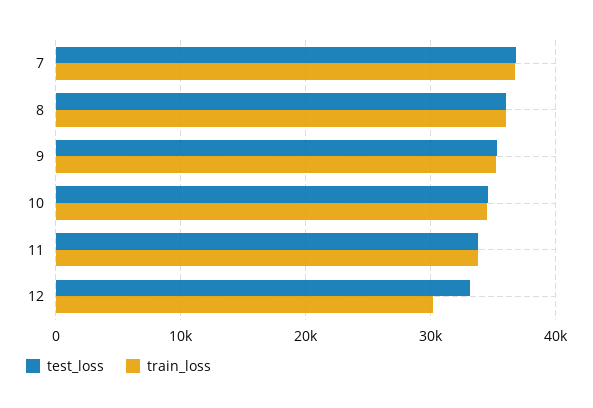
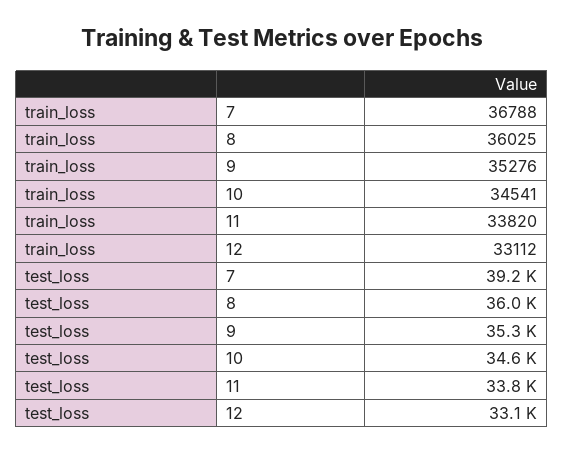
test_loss, 7: 37000 -> 39200
train_loss, 12: 30000 -> 33112

